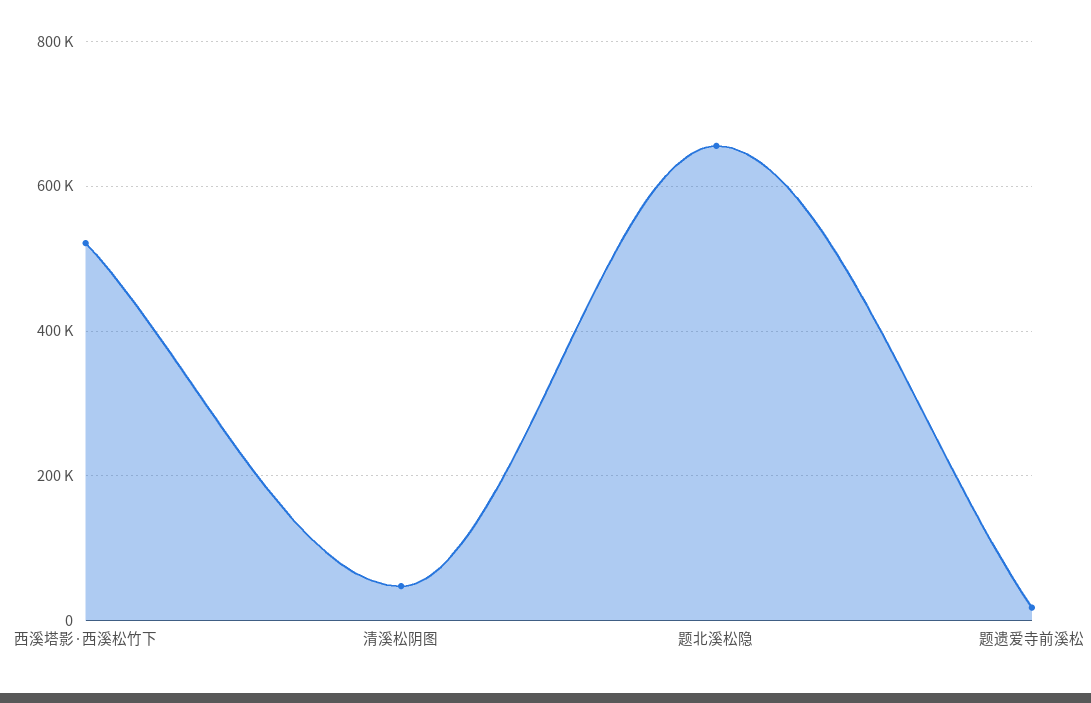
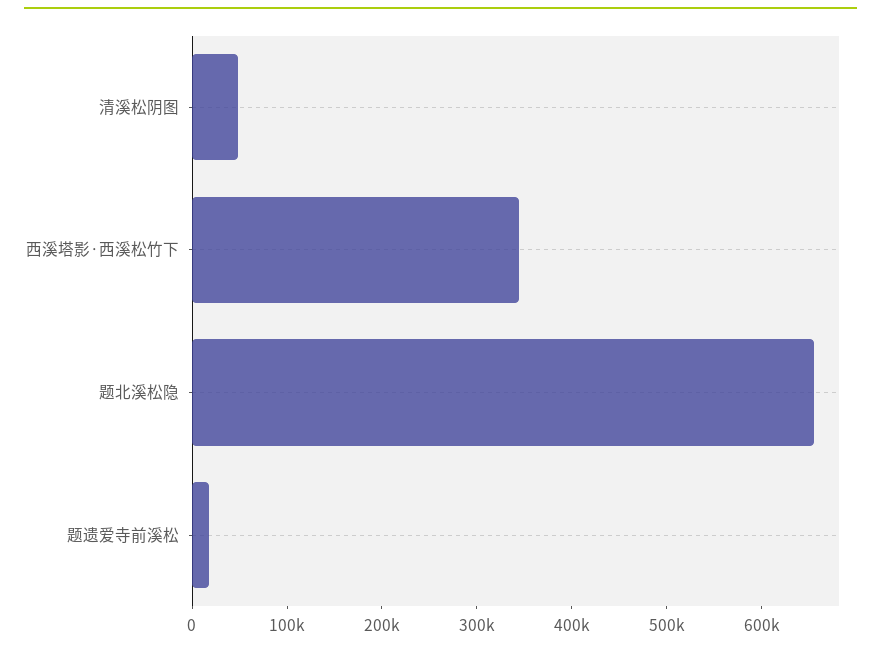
西溪塔影·西溪松竹下: 520000 -> 340000

